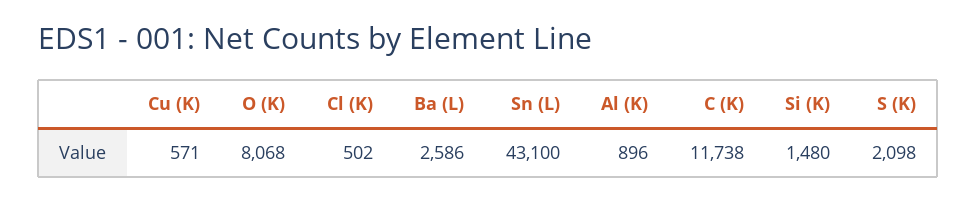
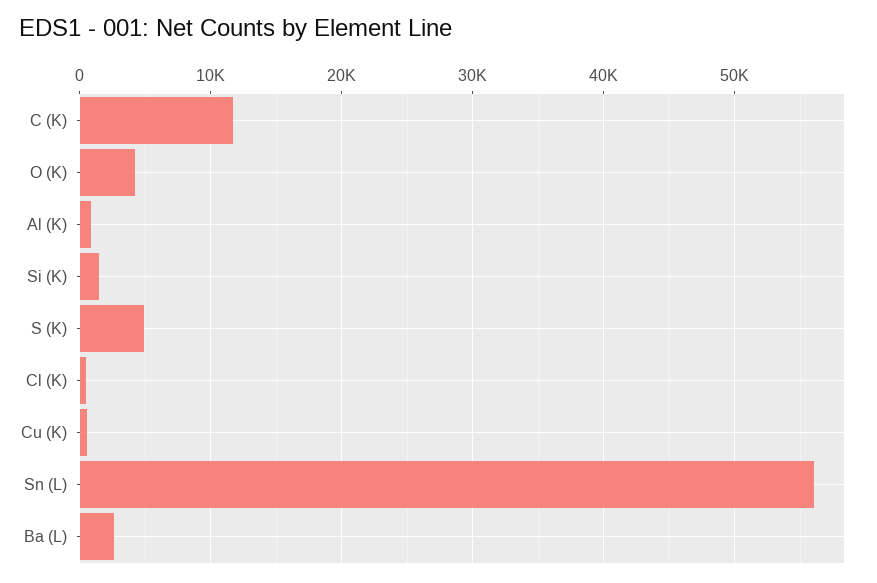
O (K): 8068 -> 4000
Sn (L): 43100 -> 56000
S (K): 2098 -> 5000

